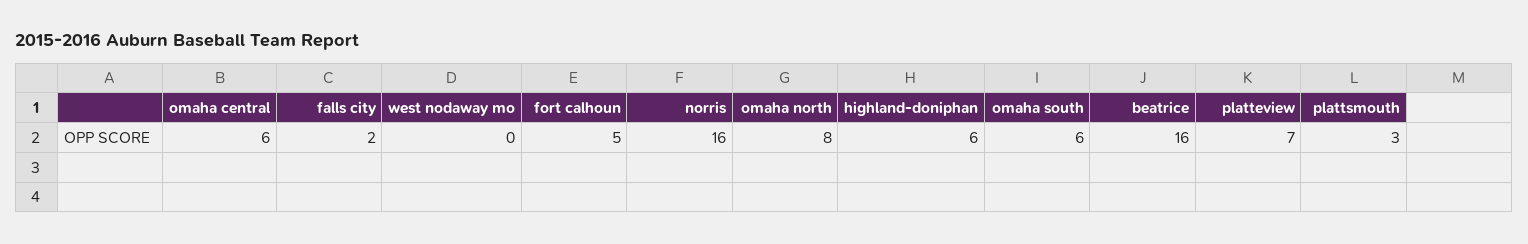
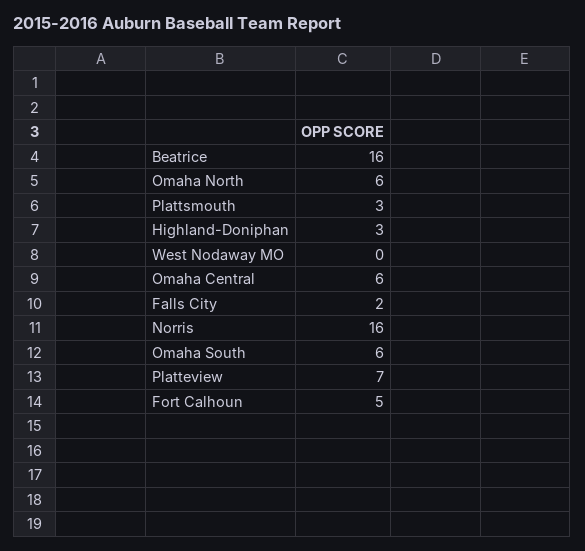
omaha north: 8 -> 6
highland-doniphan: 6 -> 3

